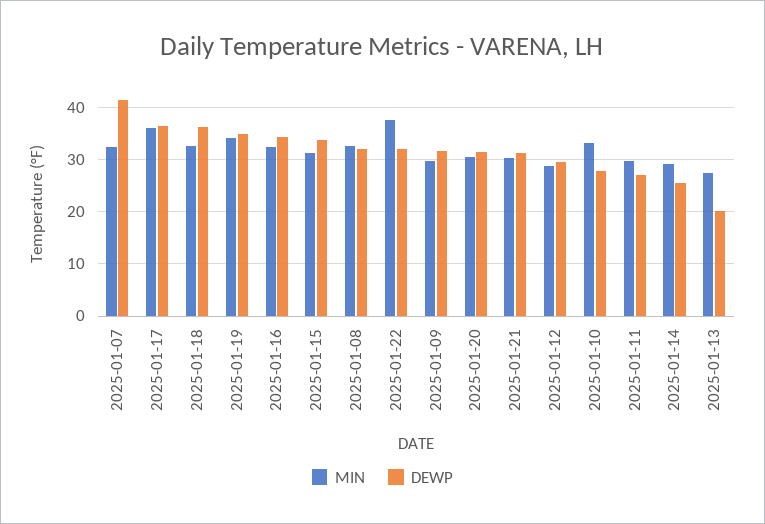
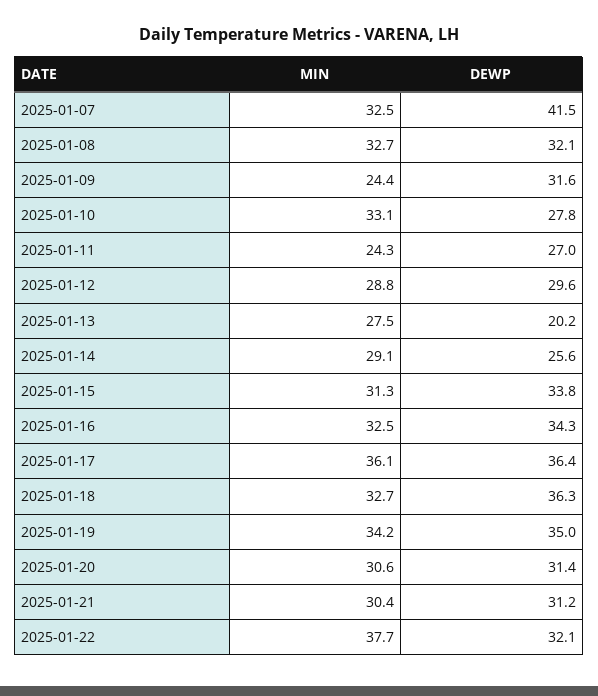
MIN, 2025-01-09: 30 -> 24.4
MIN, 2025-01-11: 30 -> 24.3

